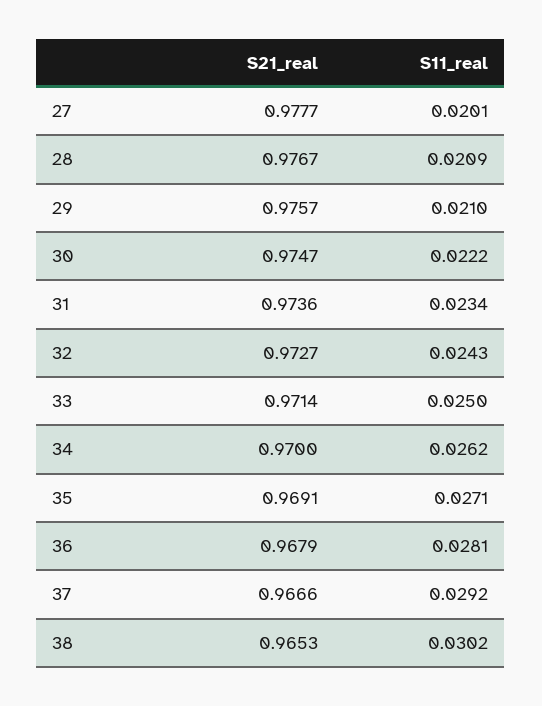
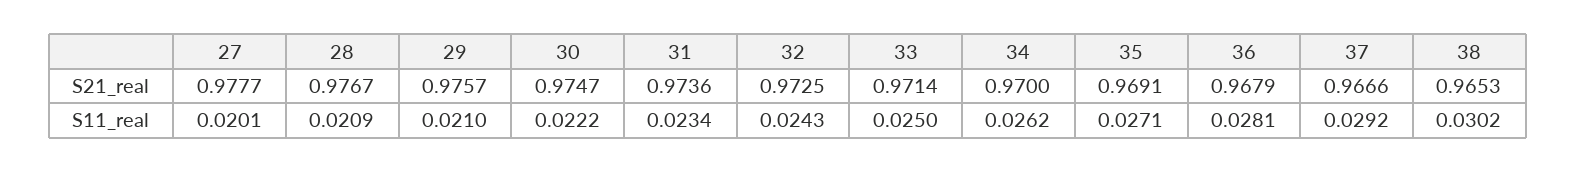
S21_real, 32: 0.9727 -> 0.9725

